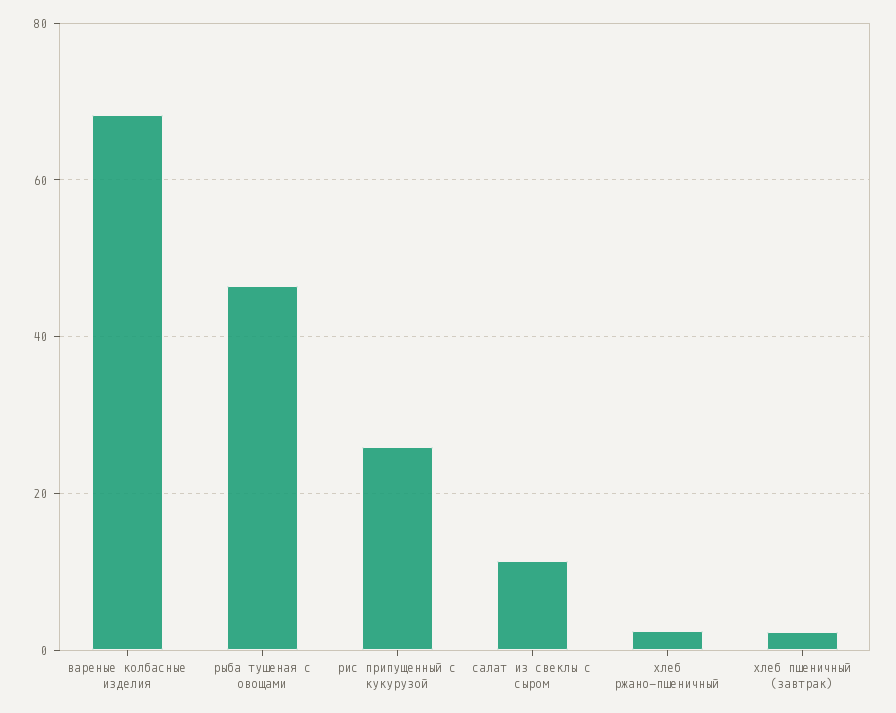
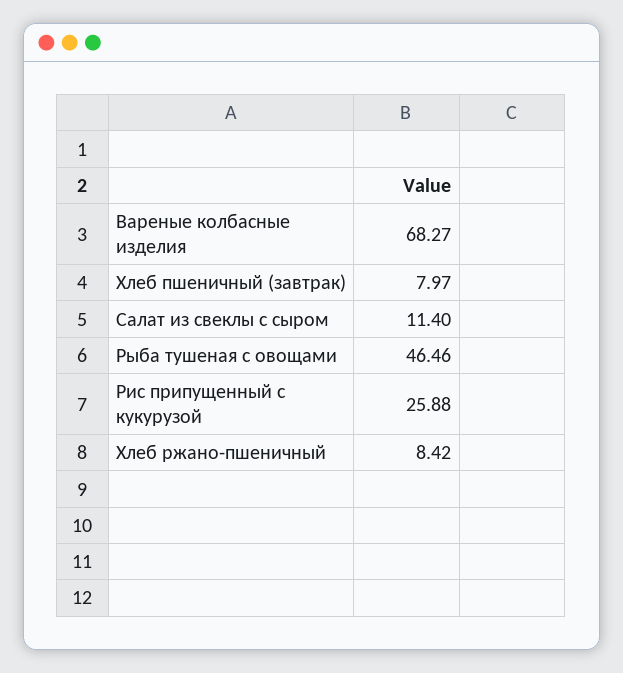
хлеб ржано-пшеничный: 2 -> 8.42
хлеб пшеничный (завтрак): 2 -> 7.97

